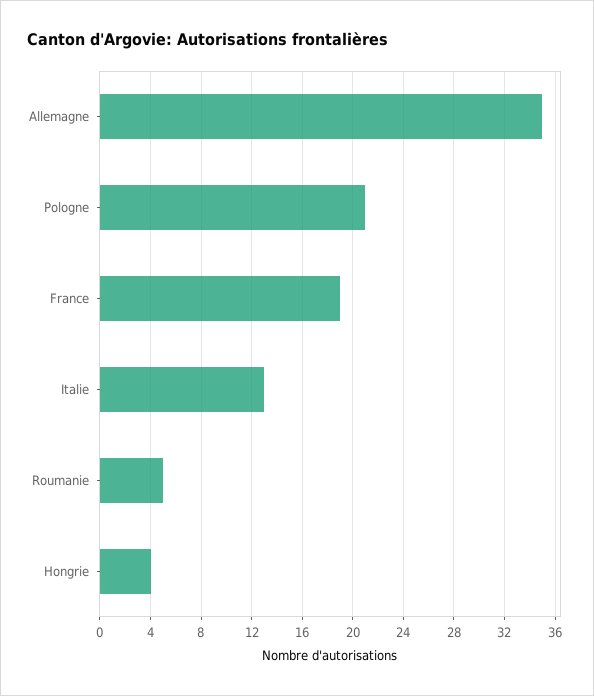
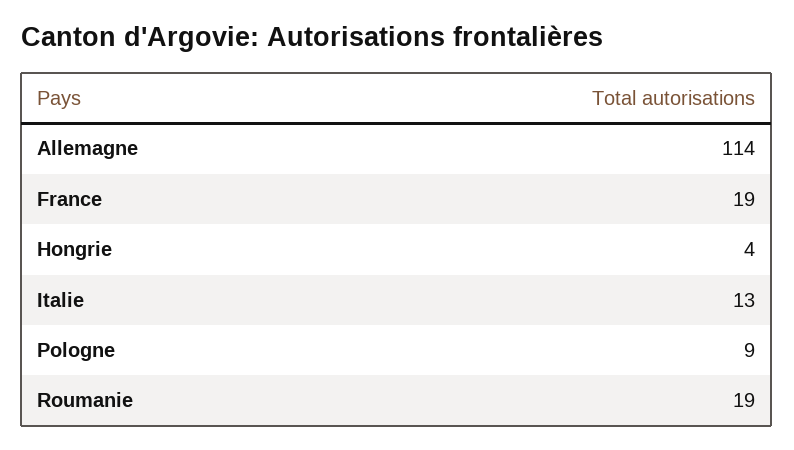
Allemagne: 35 -> 114
Pologne: 21 -> 9
Roumanie: 5 -> 19

